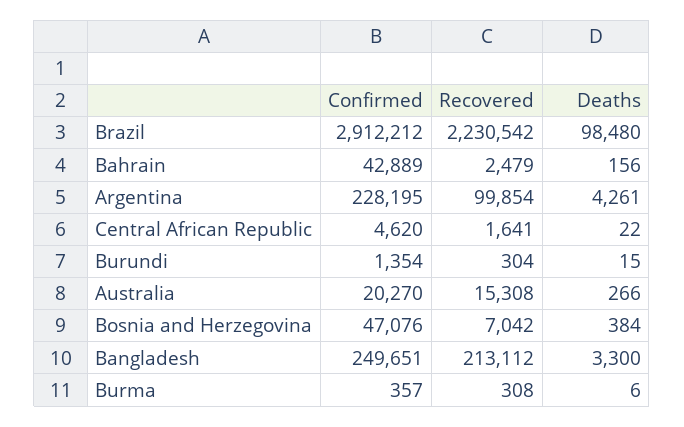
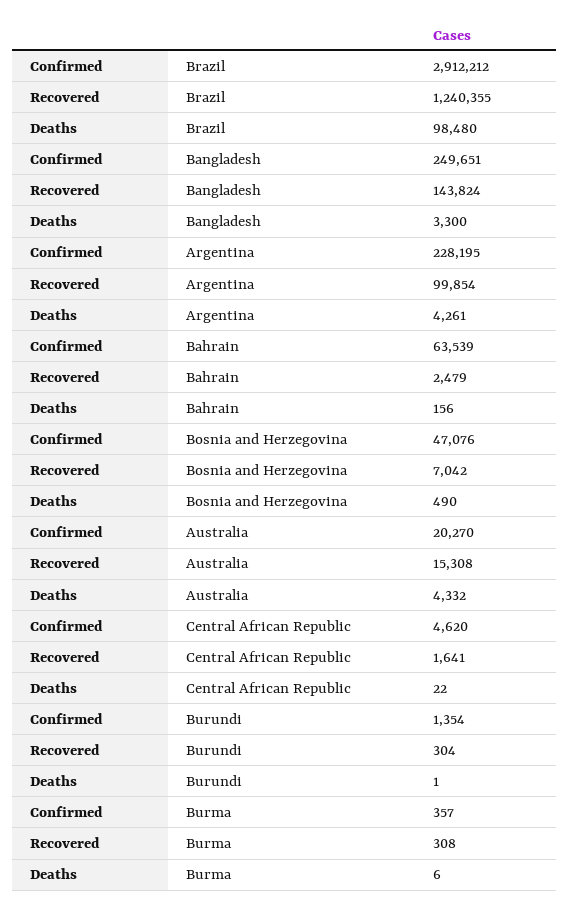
Recovered, Brazil: 2230542 -> 1240355
Confirmed, Bahrain: 42889 -> 63539
Deaths, Burundi: 15 -> 1
Deaths, Australia: 266 -> 4332
Deaths, Bosnia and Herzegovina: 384 -> 490
Recovered, Bangladesh: 213112 -> 143824

